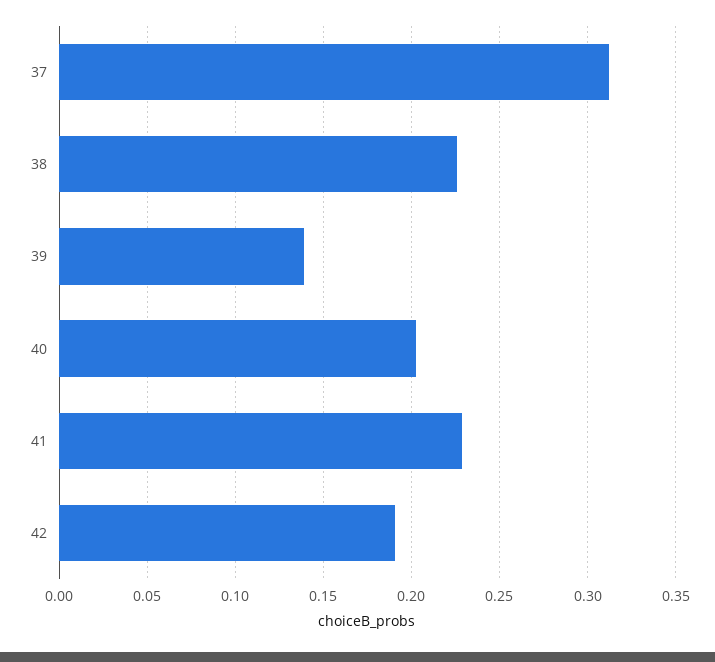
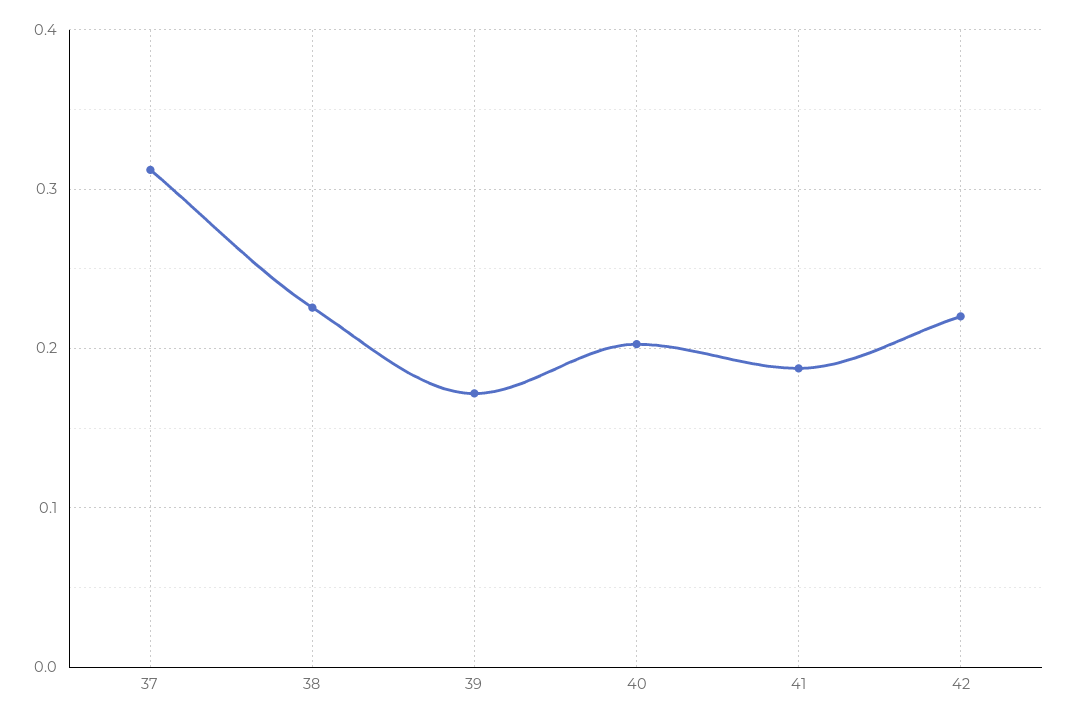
39: 0.14 -> 0.17
41: 0.23 -> 0.19
42: 0.19 -> 0.22

